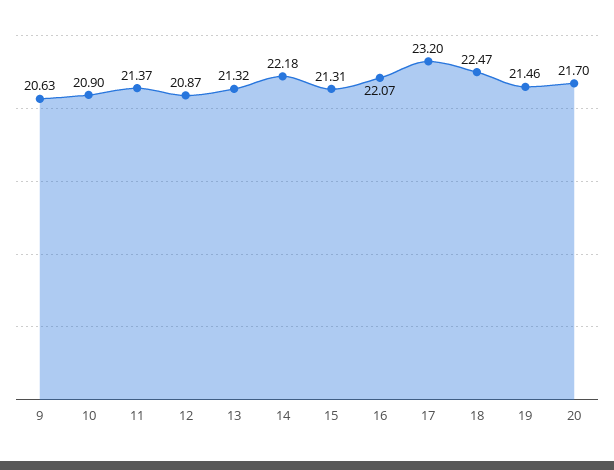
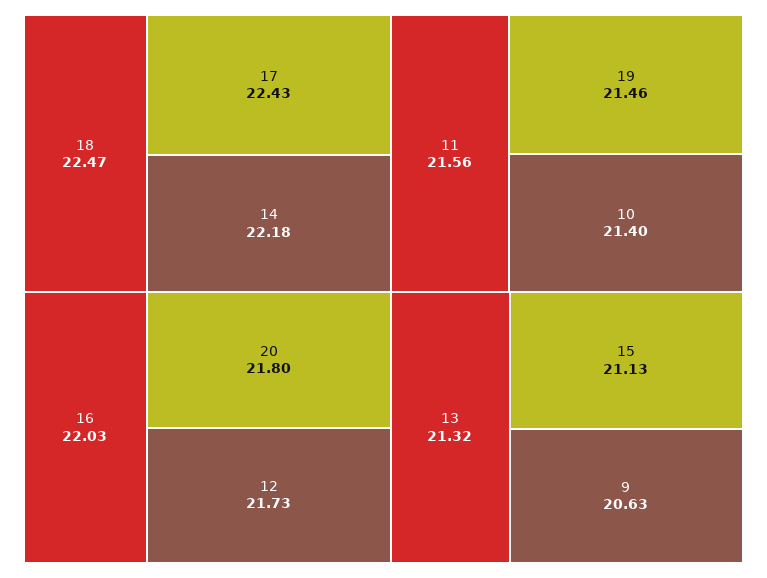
10: 20.9 -> 21.4
11: 21.37 -> 21.56
12: 20.87 -> 21.73
15: 21.31 -> 21.13
16: 22.07 -> 22.03
17: 23.2 -> 22.43
20: 21.7 -> 21.8

